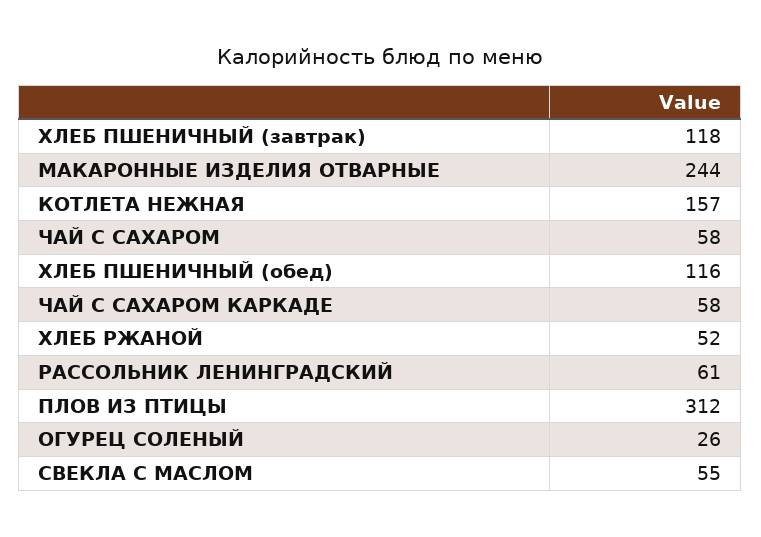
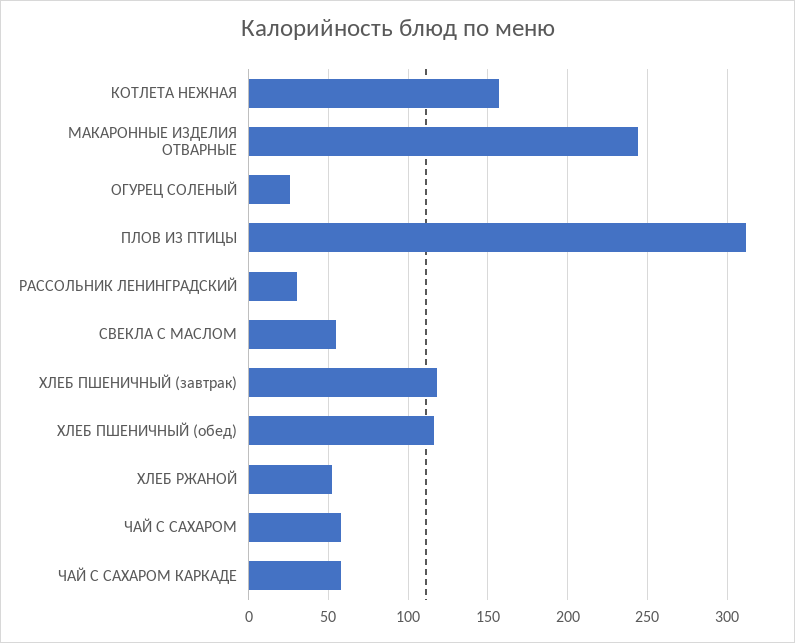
РАССОЛЬНИК ЛЕНИНГРАДСКИЙ: 61 -> 30

